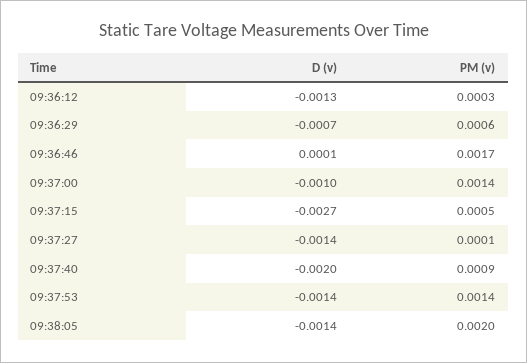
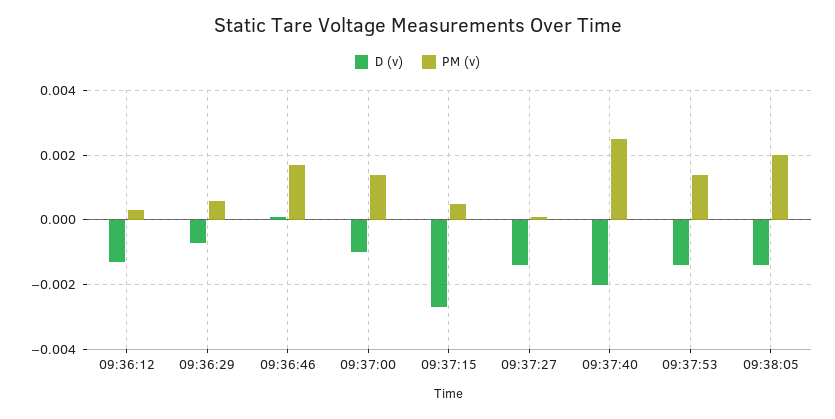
PM (v), 09:37:40: 0.0009 -> 0.0025

